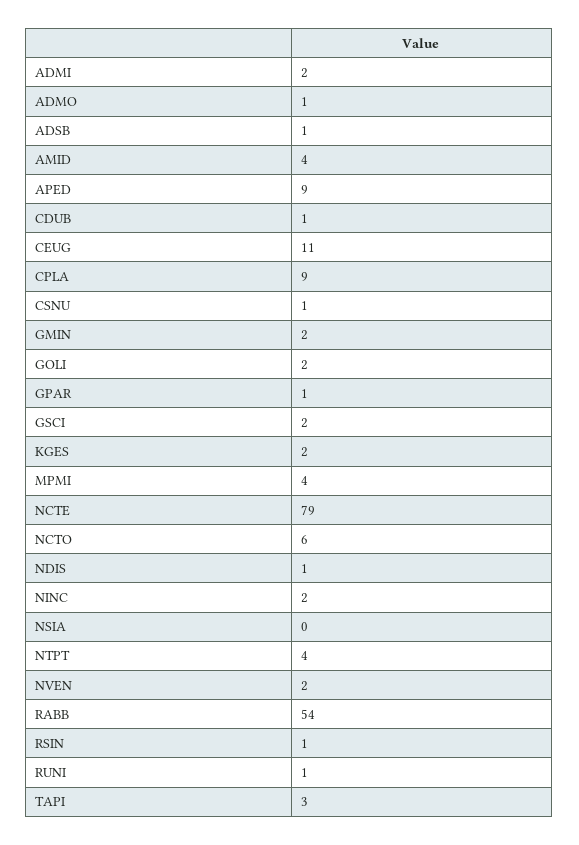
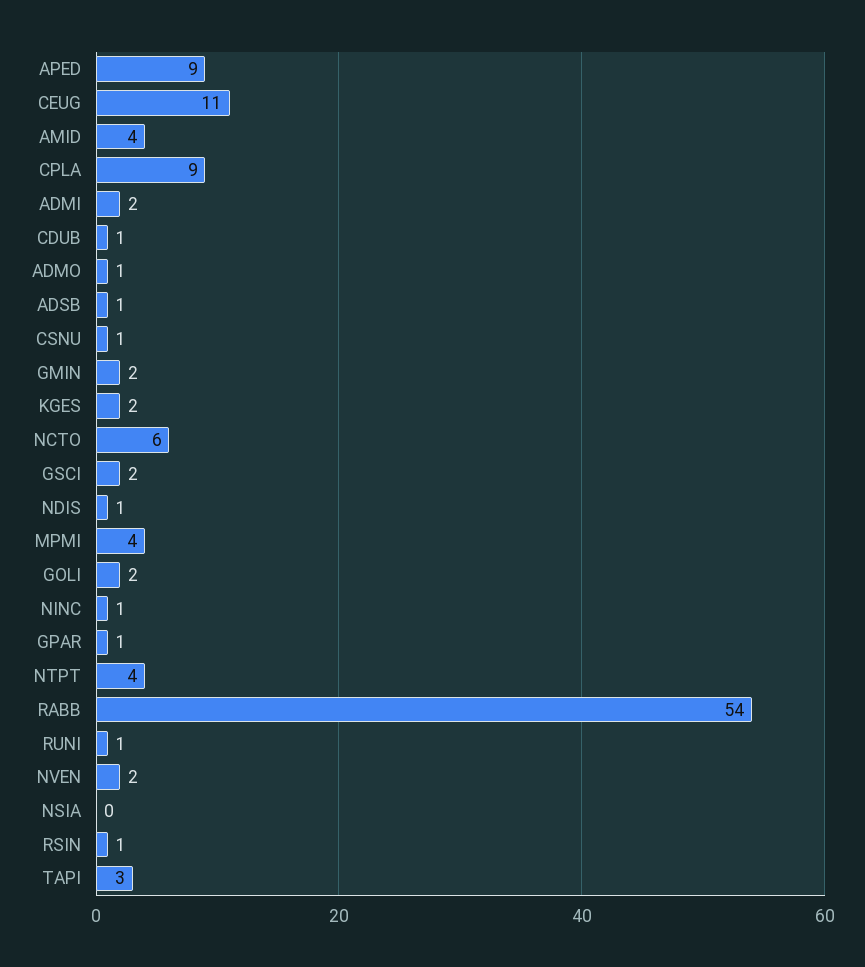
NCTE: 79 -> none
NINC: 2 -> 1

